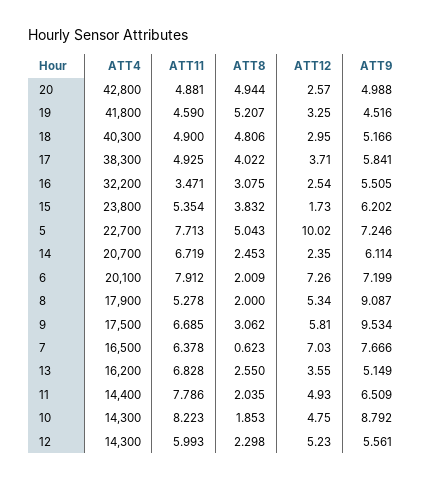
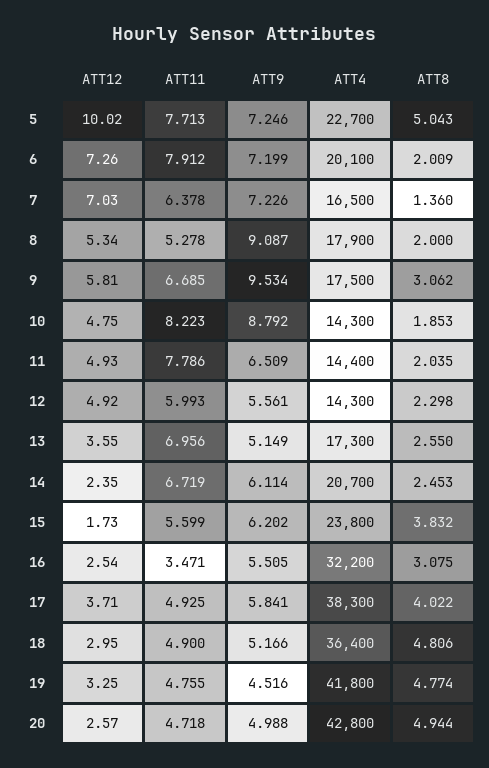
ATT11, 20: 4.881 -> 4.718
ATT11, 19: 4.59 -> 4.755
ATT8, 19: 5.207 -> 4.774
ATT4, 18: 40300 -> 36400
ATT11, 15: 5.354 -> 5.599
ATT8, 7: 0.623 -> 1.36
ATT9, 7: 7.666 -> 7.226
ATT4, 13: 16200 -> 17300
ATT11, 13: 6.828 -> 6.956
ATT12, 12: 5.23 -> 4.92

